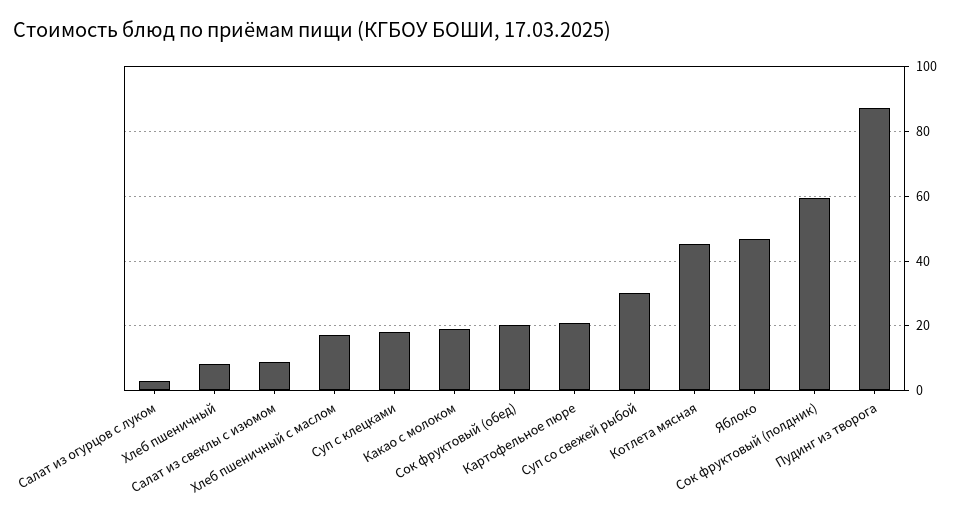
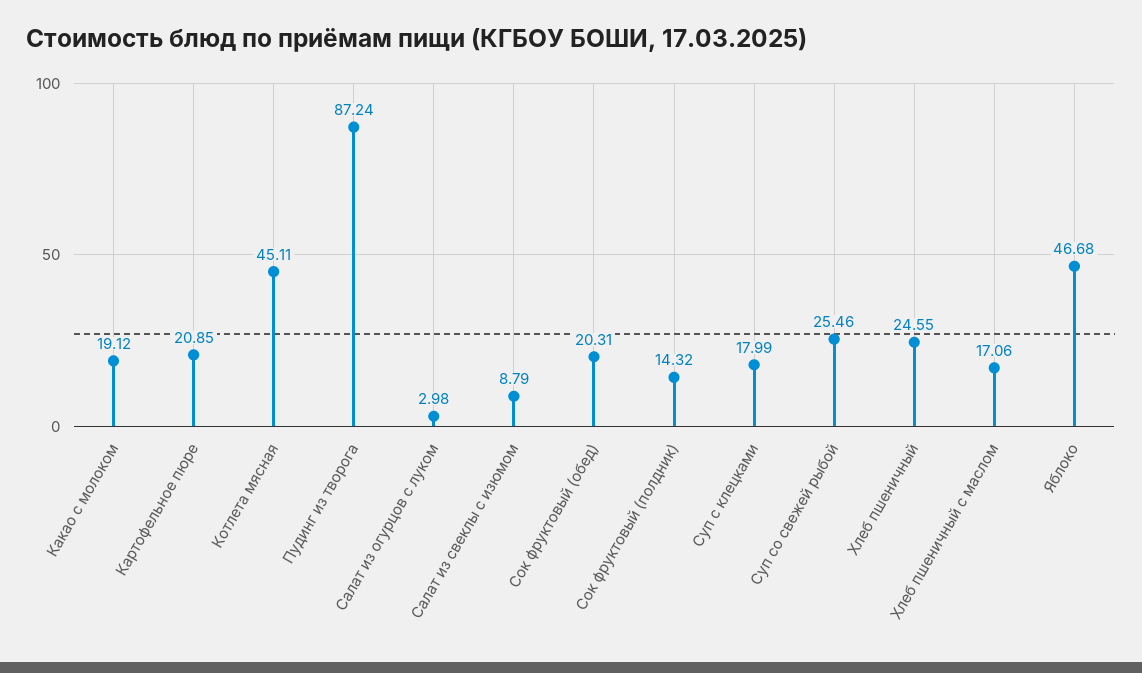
Хлеб пшеничный: 8 -> 24.55
Суп со свежей рыбой: 30 -> 25.46
Сок фруктовый (полдник): 60 -> 14.32

